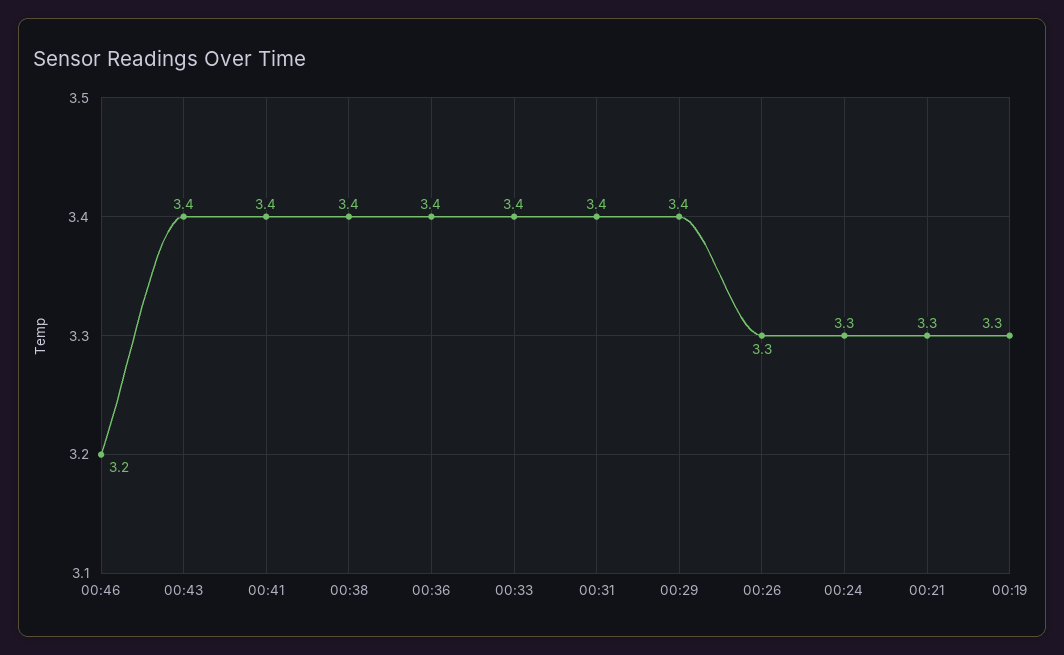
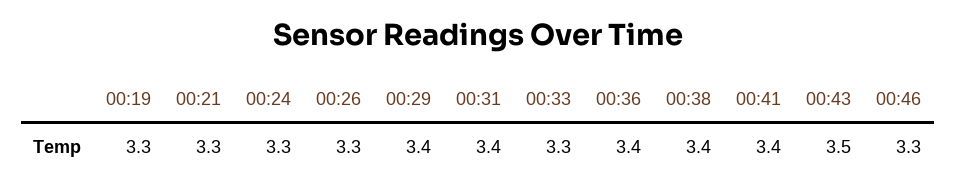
00:46: 3.2 -> 3.3
00:43: 3.4 -> 3.5
00:33: 3.4 -> 3.3

